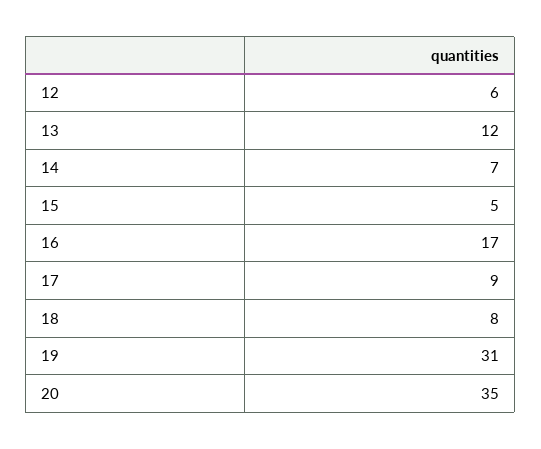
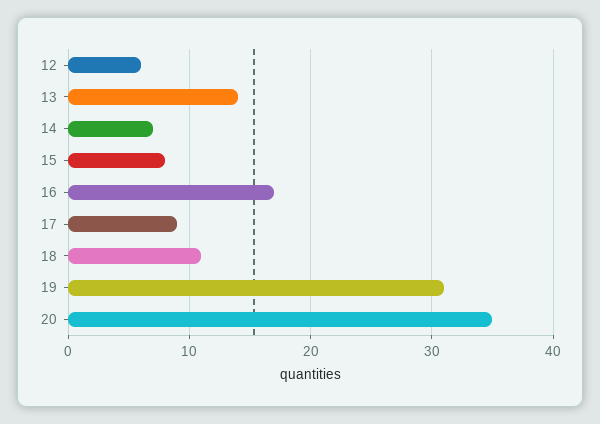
13: 12 -> 14
15: 5 -> 8
18: 8 -> 11

